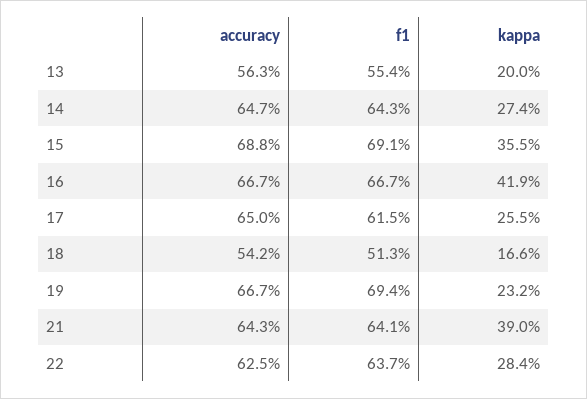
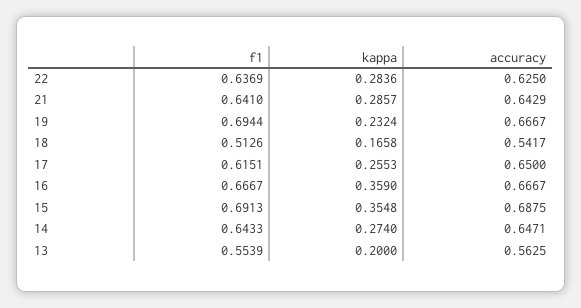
kappa, 16: 0.419 -> 0.359
kappa, 21: 0.39 -> 0.2857

